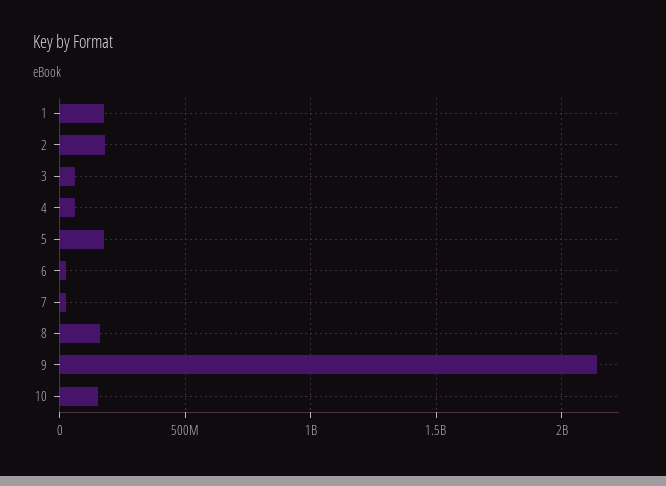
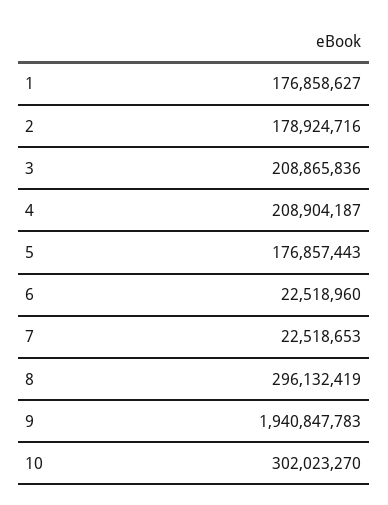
3: 50000000 -> 208865836
4: 50000000 -> 208904187
8: 150000000 -> 296132419
9: 2150000000 -> 1940847783
10: 150000000 -> 302023270

